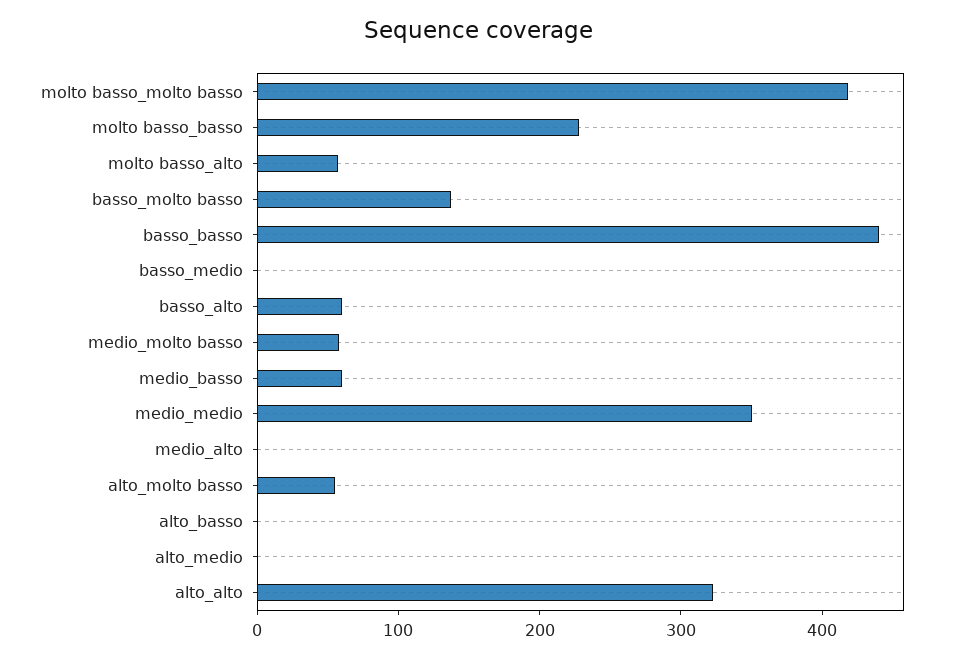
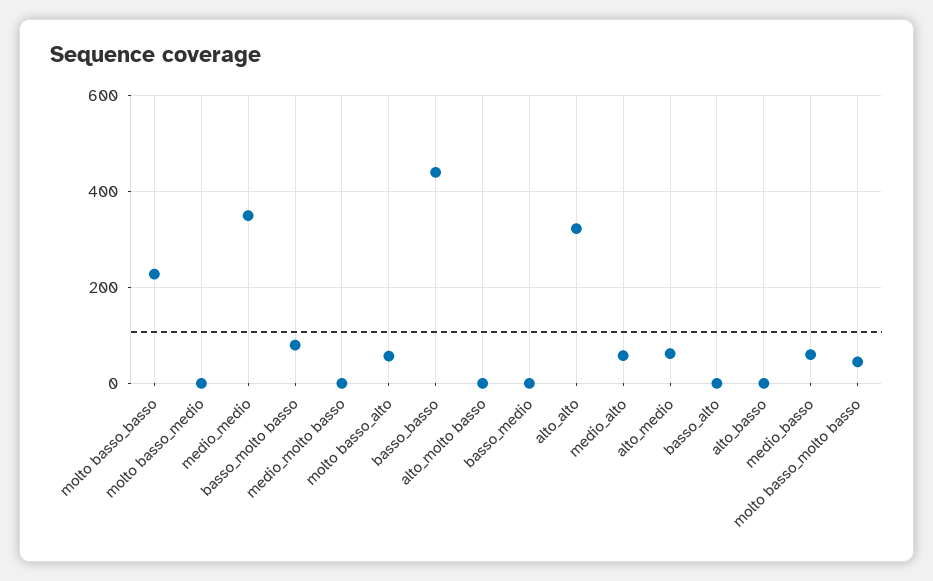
molto basso_molto basso: 420 -> 40
basso_molto basso: 140 -> 80
basso_alto: 60 -> 0
medio_molto basso: 60 -> 0
medio_alto: 0 -> 60
alto_molto basso: 60 -> 0
alto_medio: 0 -> 60
molto basso_medio: none -> 0

